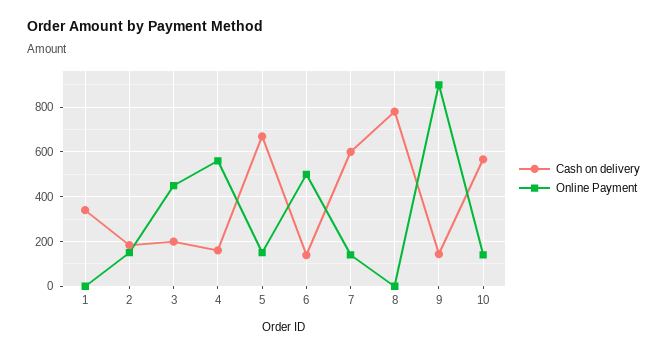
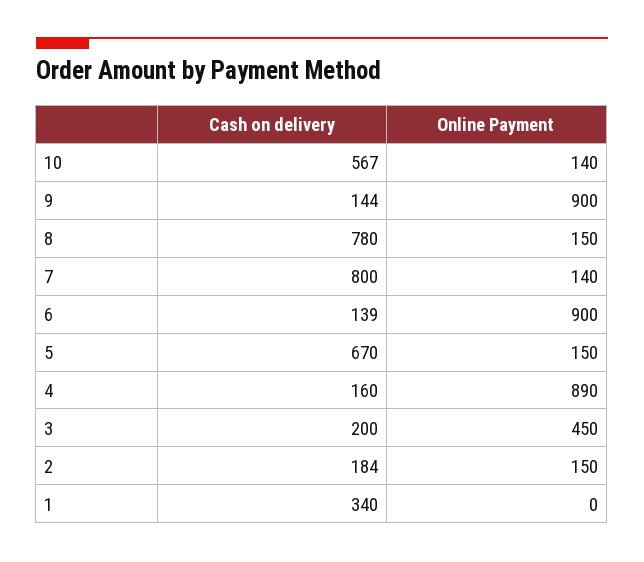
Online Payment, 4: 550 -> 890
Online Payment, 6: 500 -> 900
Cash on delivery, 7: 600 -> 800
Online Payment, 8: 0 -> 150

